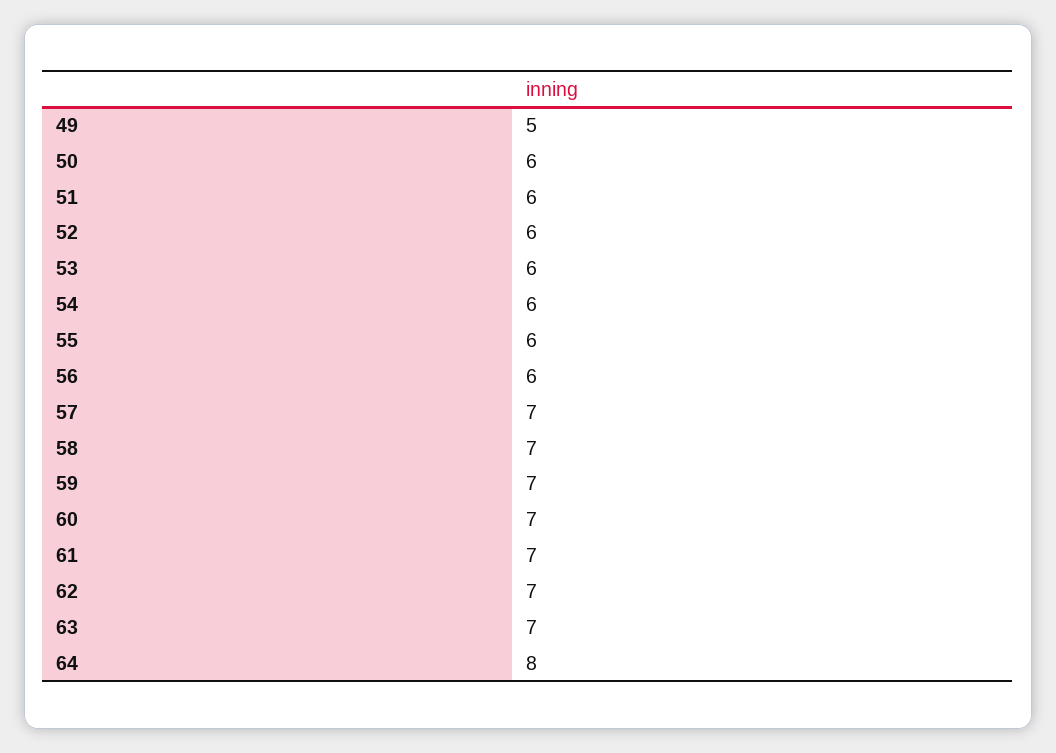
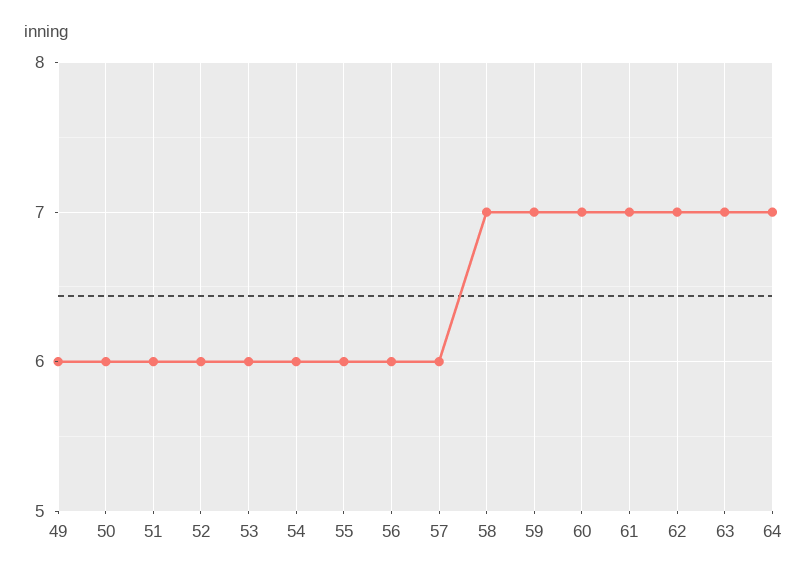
49: 5 -> 6
57: 7 -> 6
64: 8 -> 7

